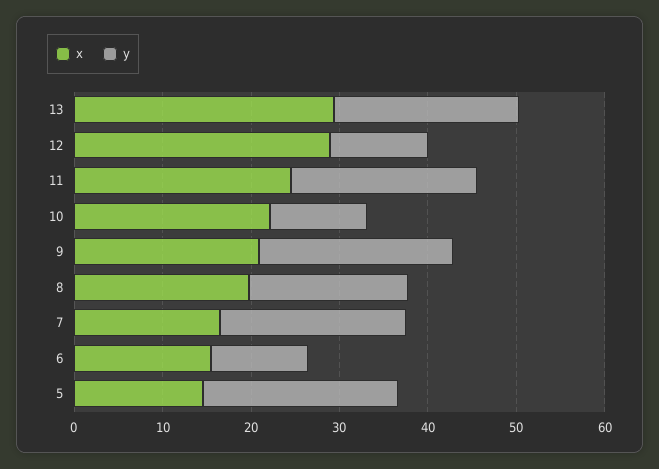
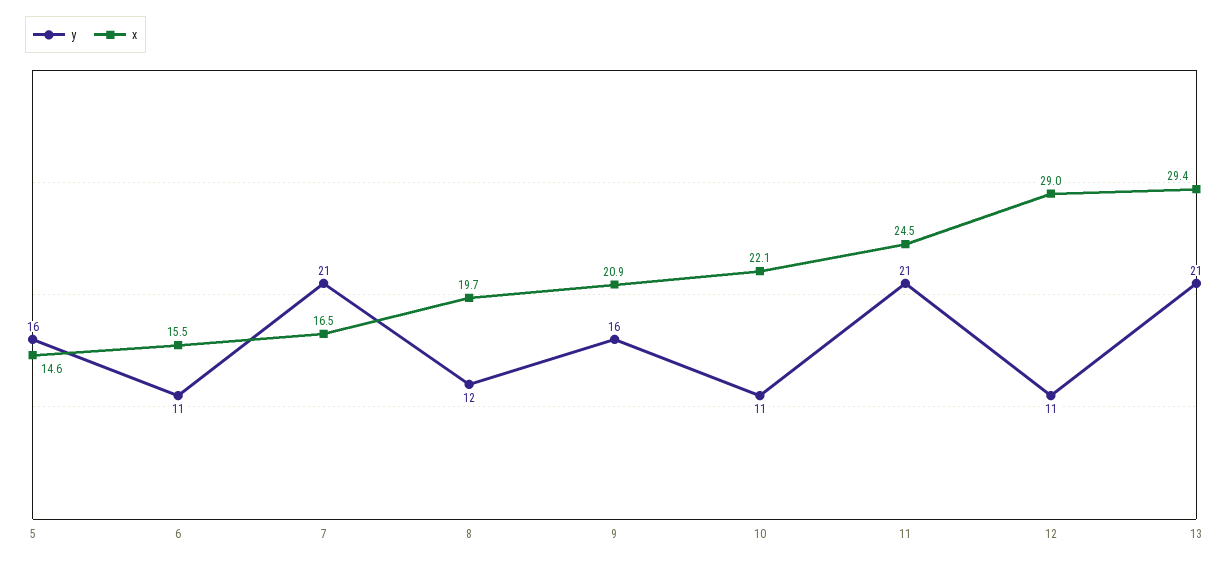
y, 9: 22 -> 16
y, 8: 18 -> 12
y, 5: 22 -> 16

